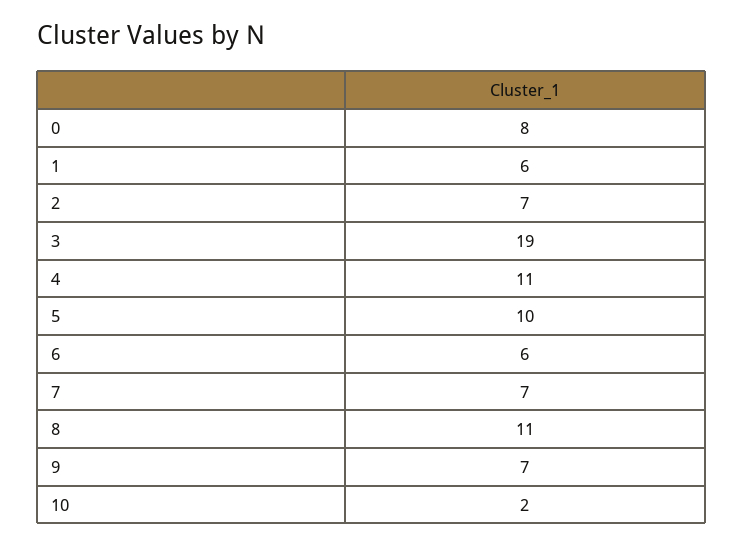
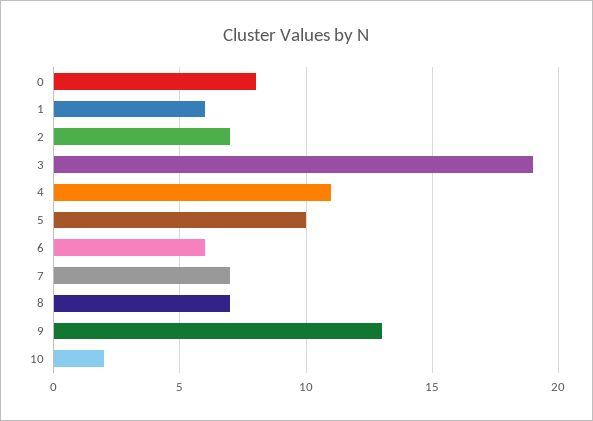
8: 11 -> 7
9: 7 -> 13

